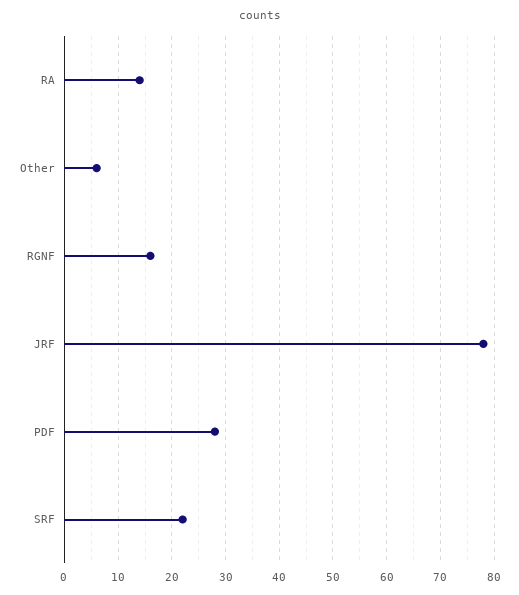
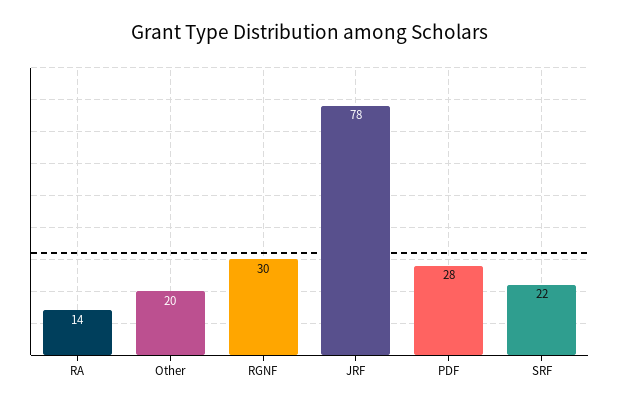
Other: 5 -> 20
RGNF: 15 -> 30

